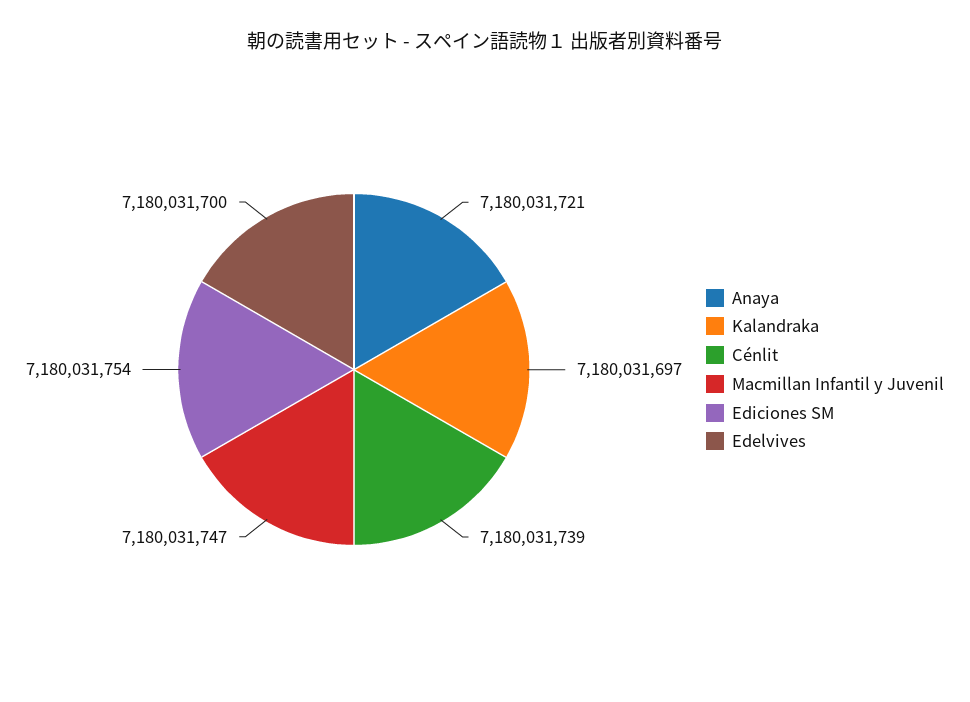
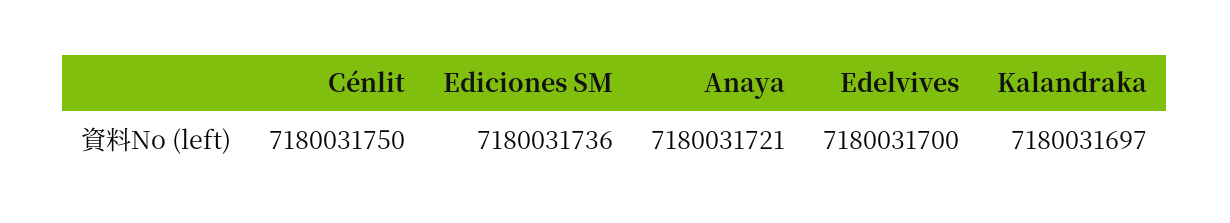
Cénlit: 7180031739 -> 7180031750
Macmillan Infantil y Juvenil: 7180031747 -> none
Ediciones SM: 7180031754 -> 7180031736

